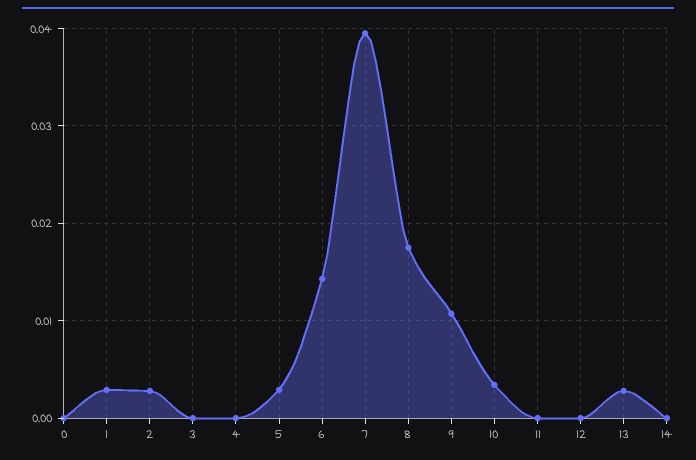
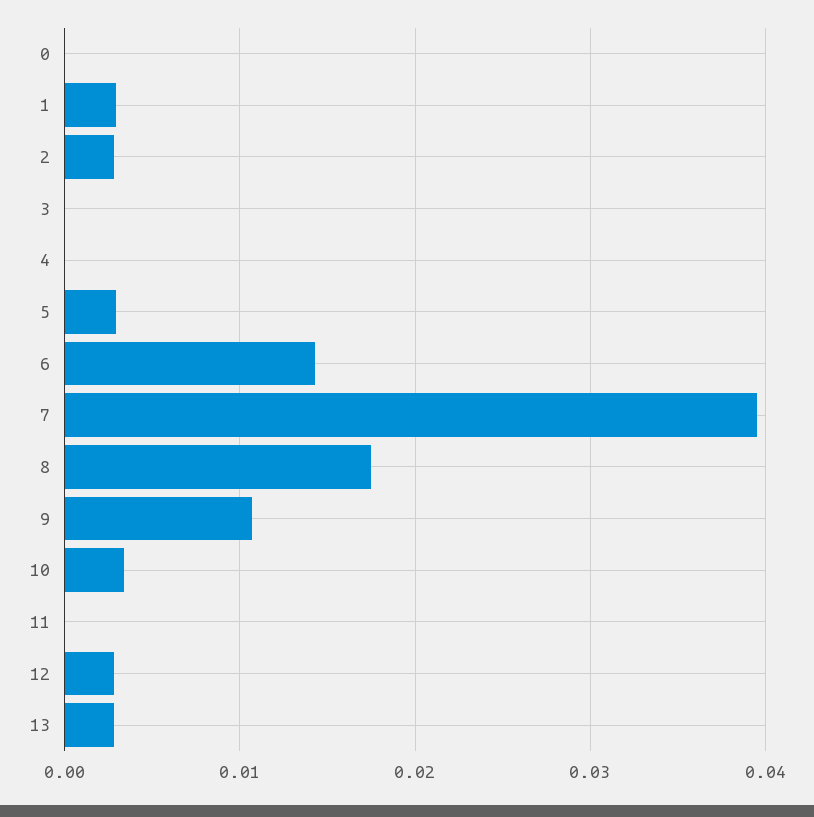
12: 0 -> 0.003
14: 0 -> none

